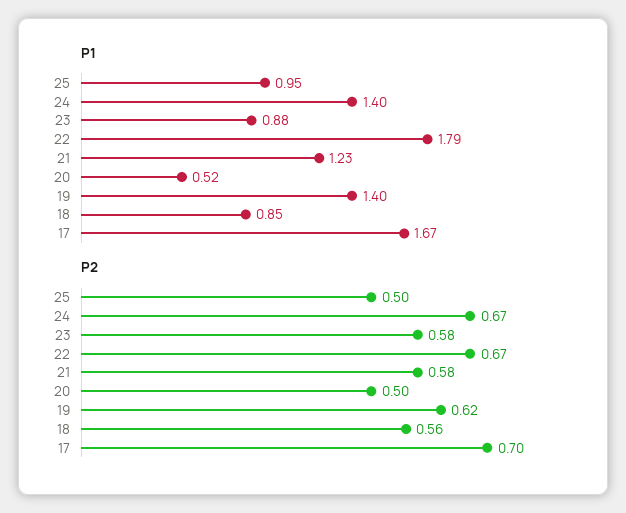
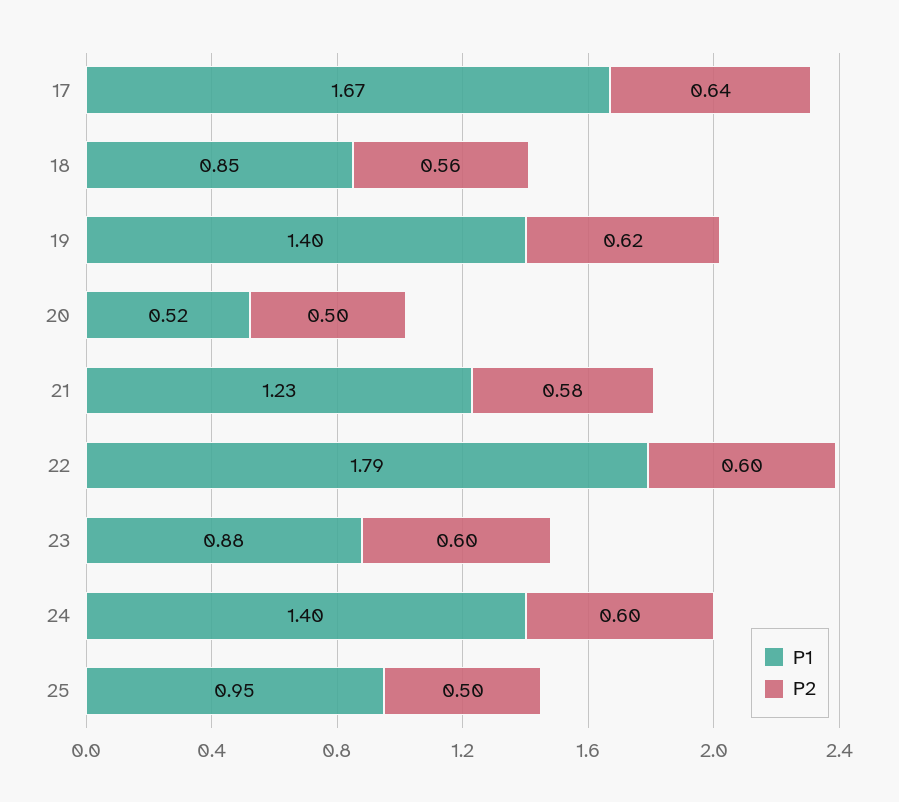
P2, 24: 0.67 -> 0.6
P2, 23: 0.58 -> 0.6
P2, 22: 0.67 -> 0.6
P2, 17: 0.7 -> 0.64

